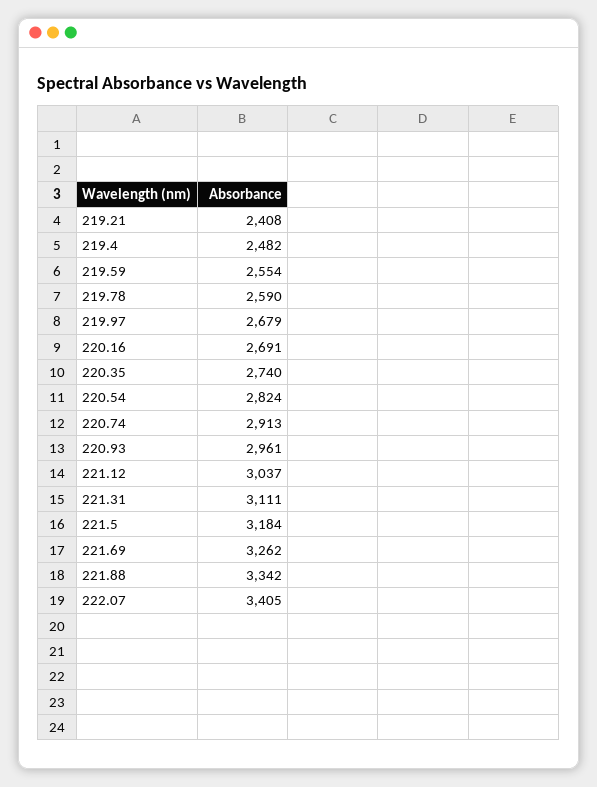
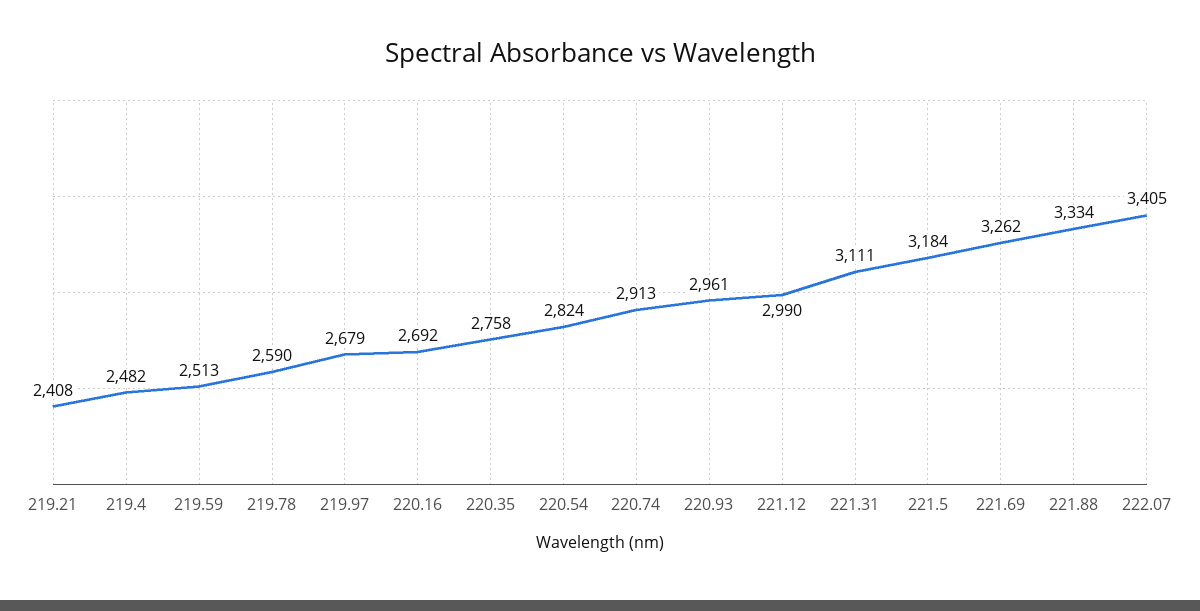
219.59: 2554 -> 2513
220.16: 2691 -> 2692
220.35: 2740 -> 2758
221.12: 3037 -> 2990
221.88: 3342 -> 3334

